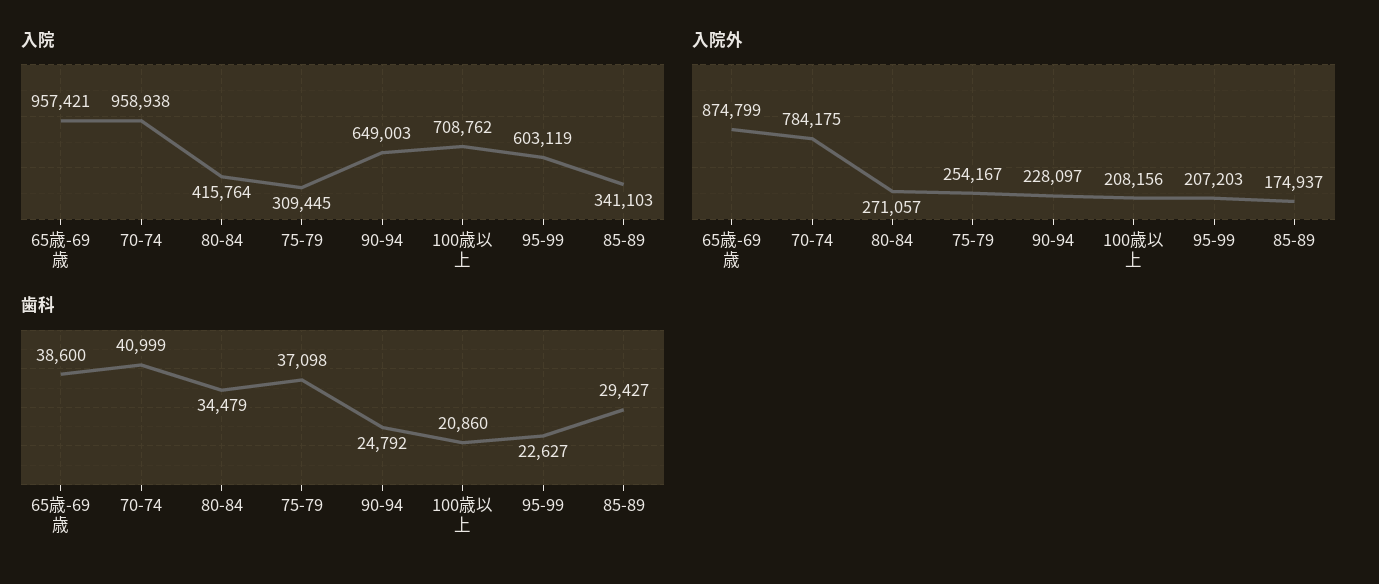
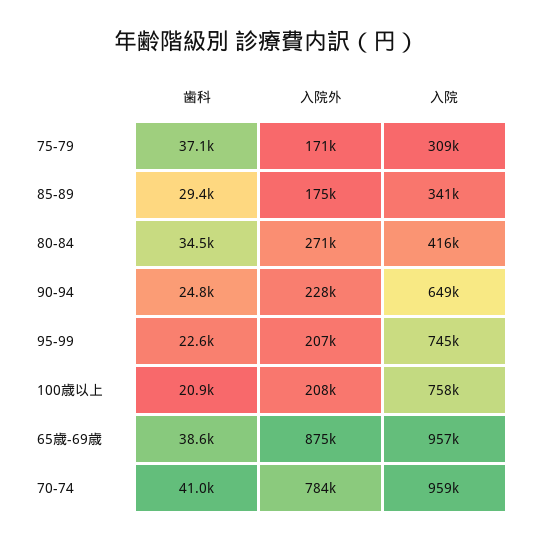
入院, 100歳以上: 708762 -> 758000
入院, 95-99: 603119 -> 745000
入院外, 75-79: 254167 -> 171000

